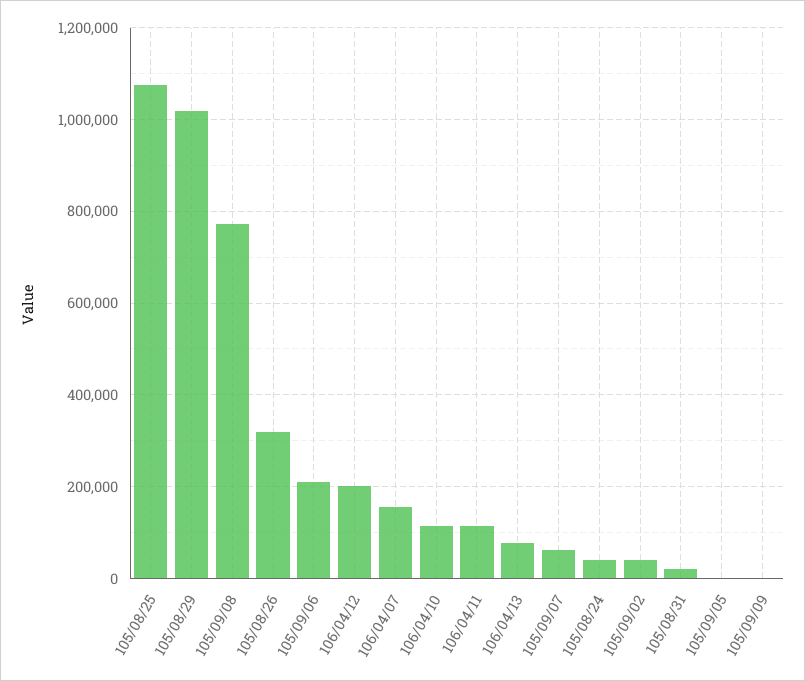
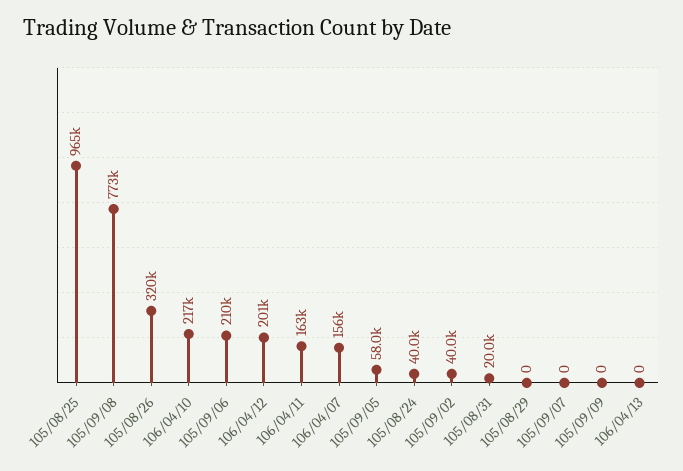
105/08/25: 1080000 -> 965000
105/08/29: 1020000 -> 0
106/04/10: 120000 -> 217000
106/04/11: 120000 -> 163000
106/04/13: 80000 -> 0
105/09/07: 60000 -> 0
105/09/05: 0 -> 58000

